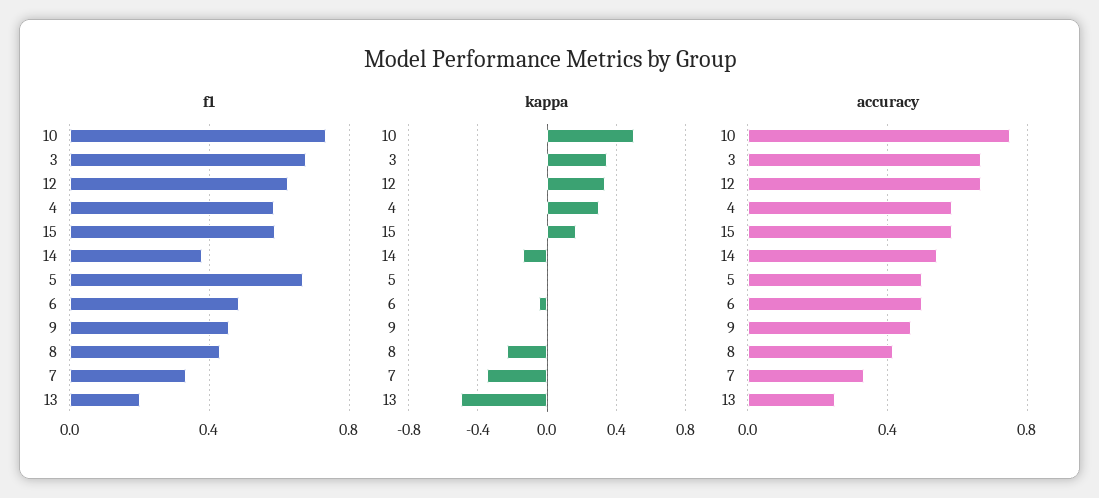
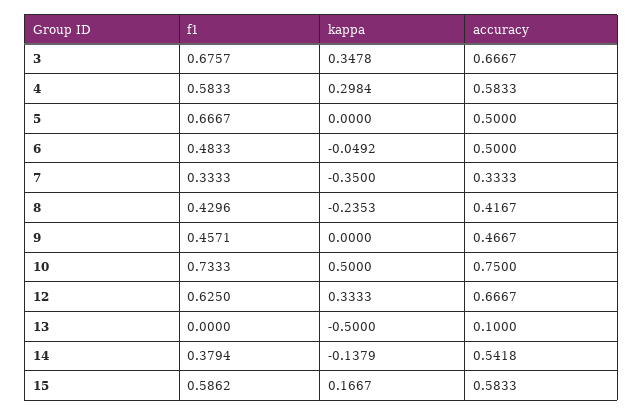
f1, 13: 0.2 -> 0
accuracy, 13: 0.25 -> 0.1

